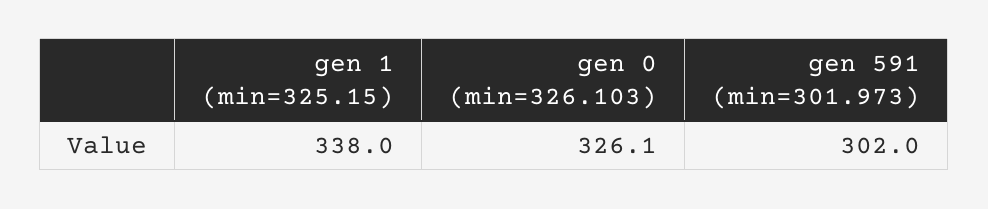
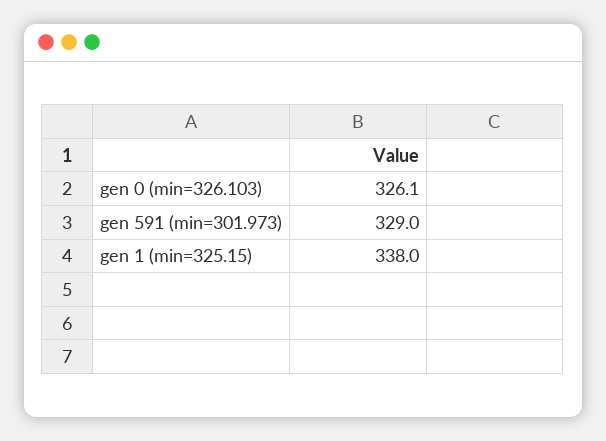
gen 591 (min=301.973): 302 -> 329

